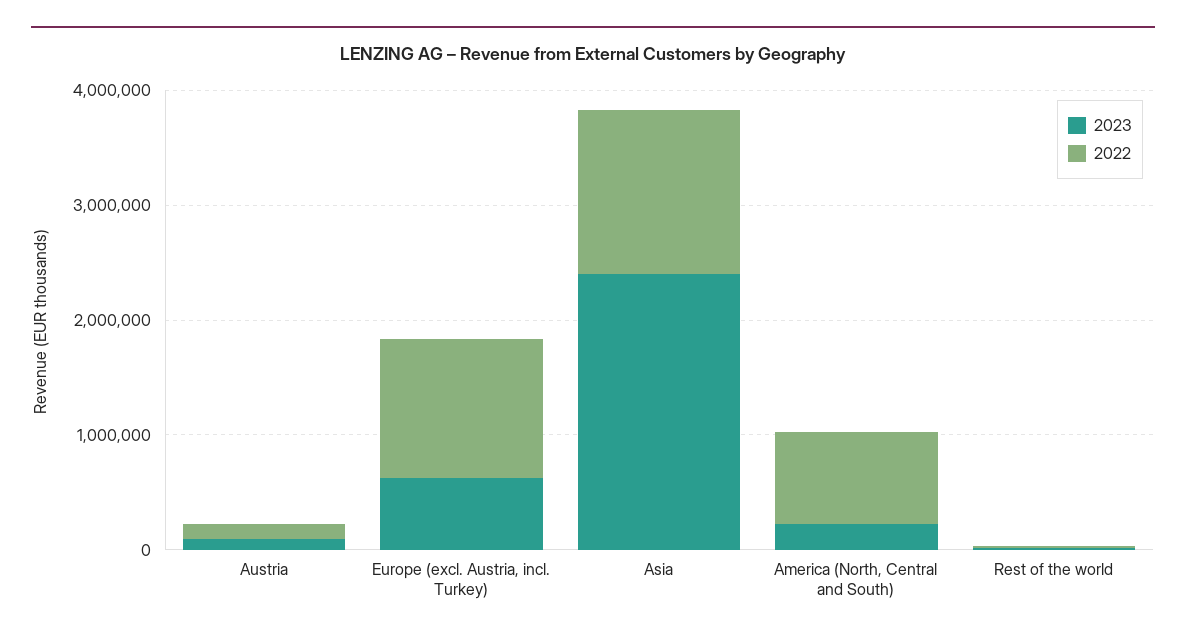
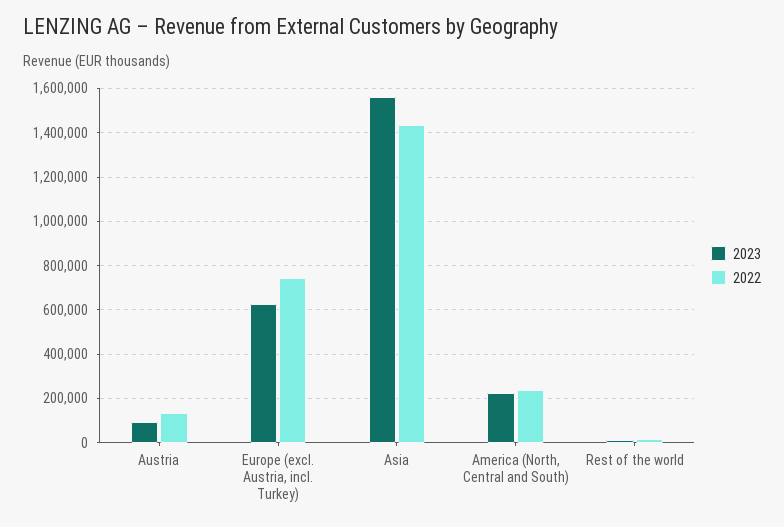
2022, Europe (excl. Austria, incl. Turkey): 1200000 -> 750000
2023, Asia: 2400000 -> 1550000
2022, America (North, Central and South): 800000 -> 250000

